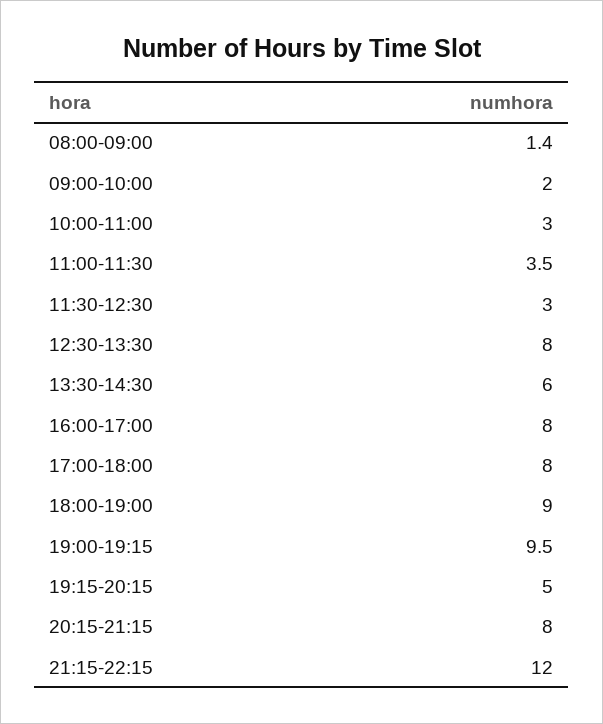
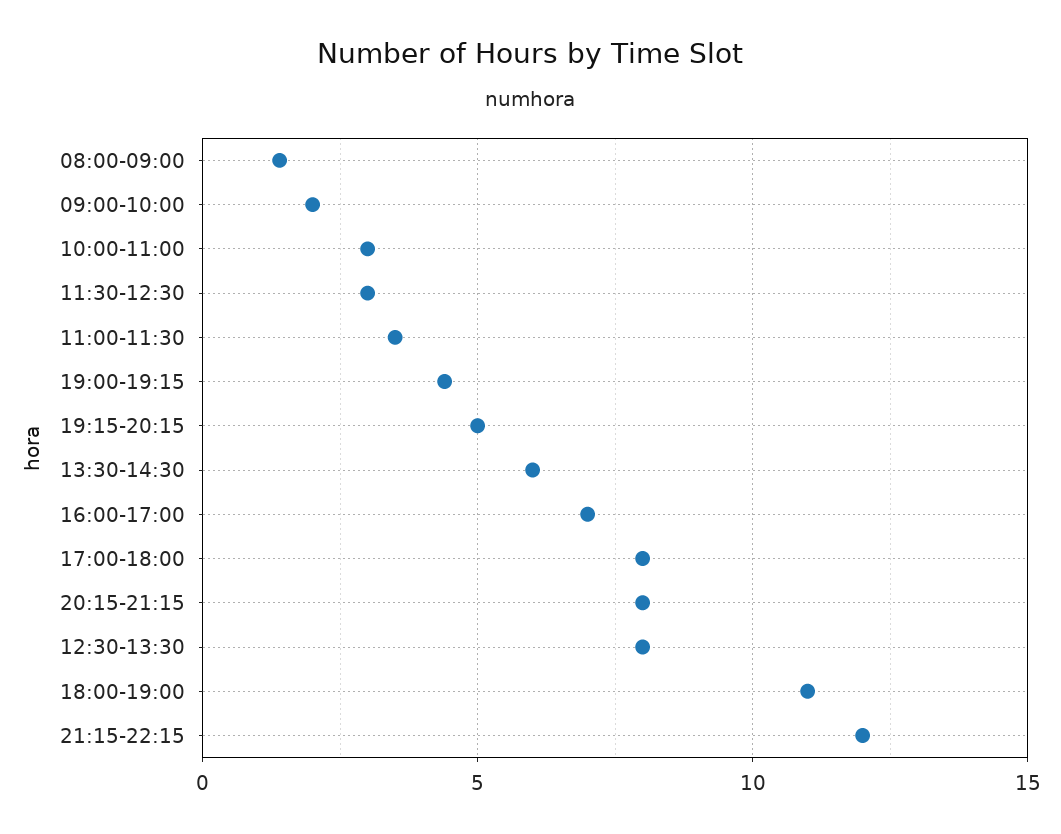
16:00-17:00: 8 -> 7
18:00-19:00: 9 -> 11
19:00-19:15: 9.5 -> 4.5

